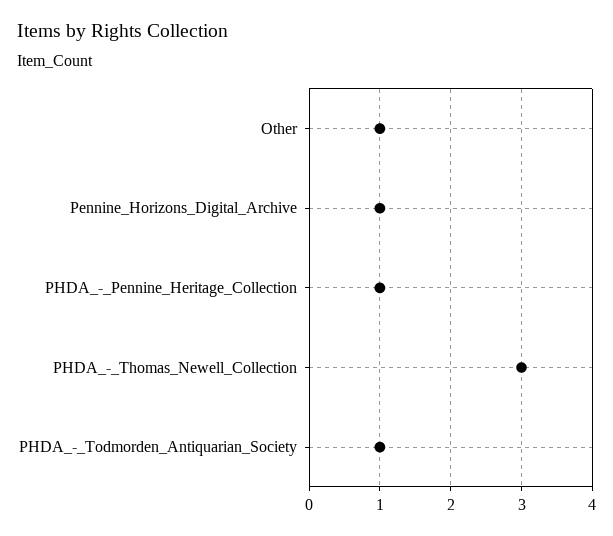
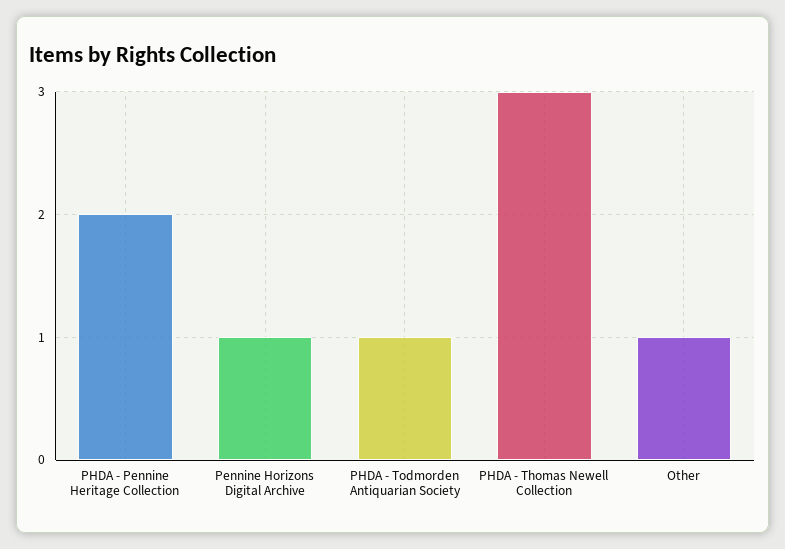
PHDA_-_Pennine_Heritage_Collection: 1 -> 2

